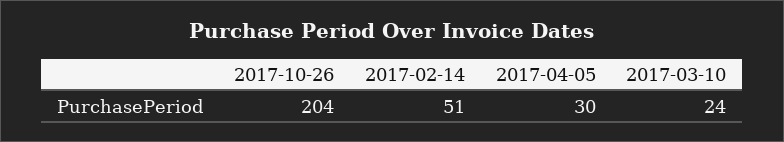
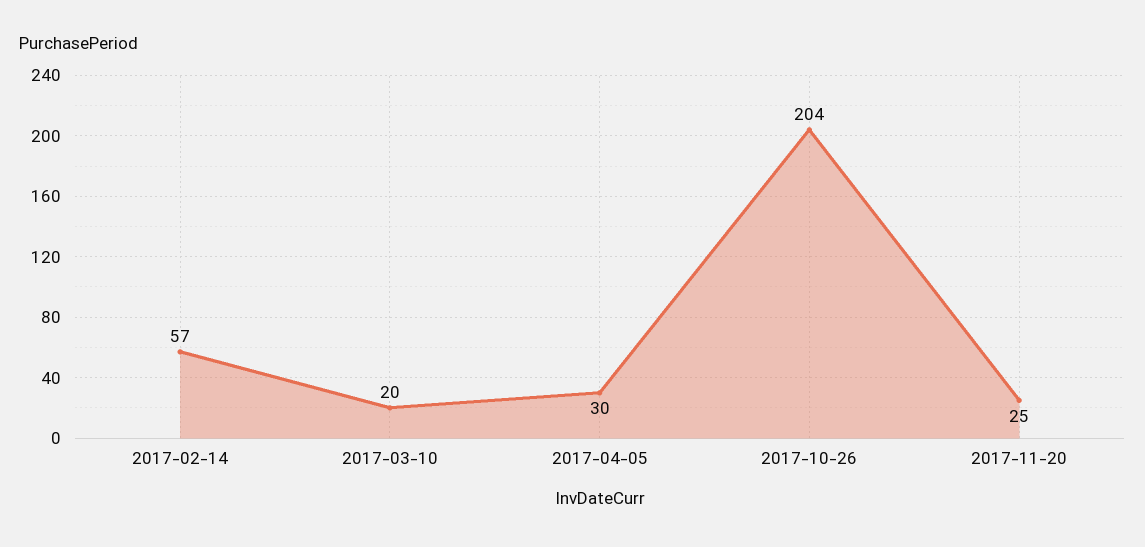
2017-02-14: 51 -> 57
2017-03-10: 24 -> 20
2017-11-20: none -> 25

